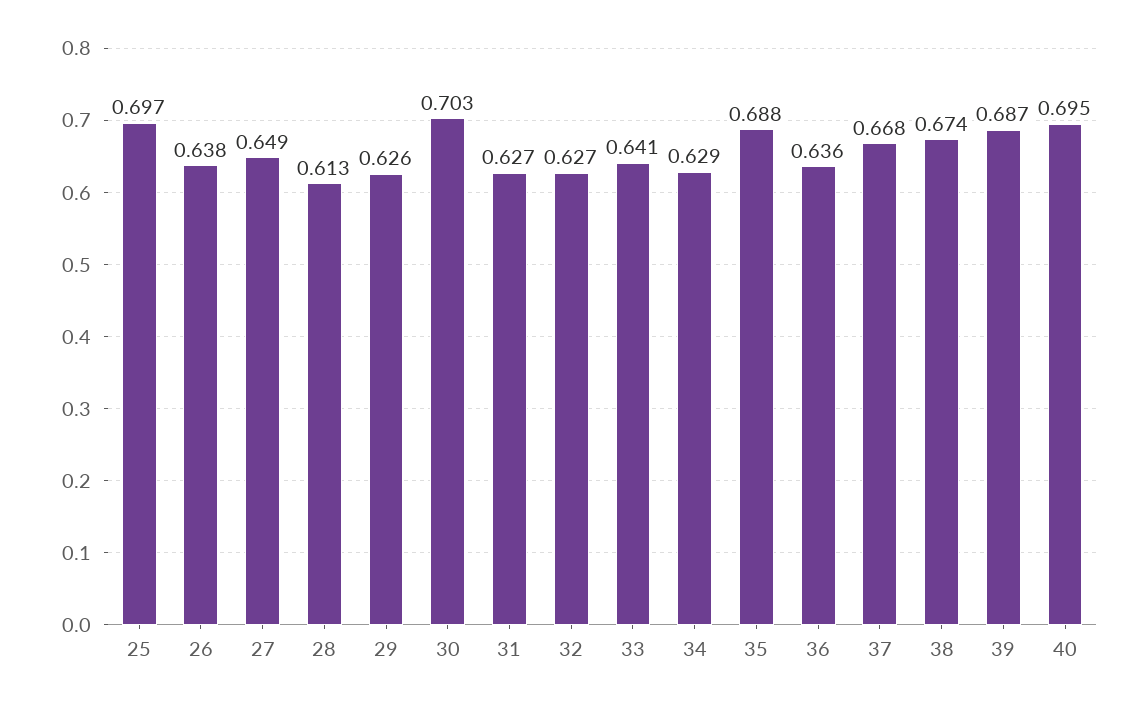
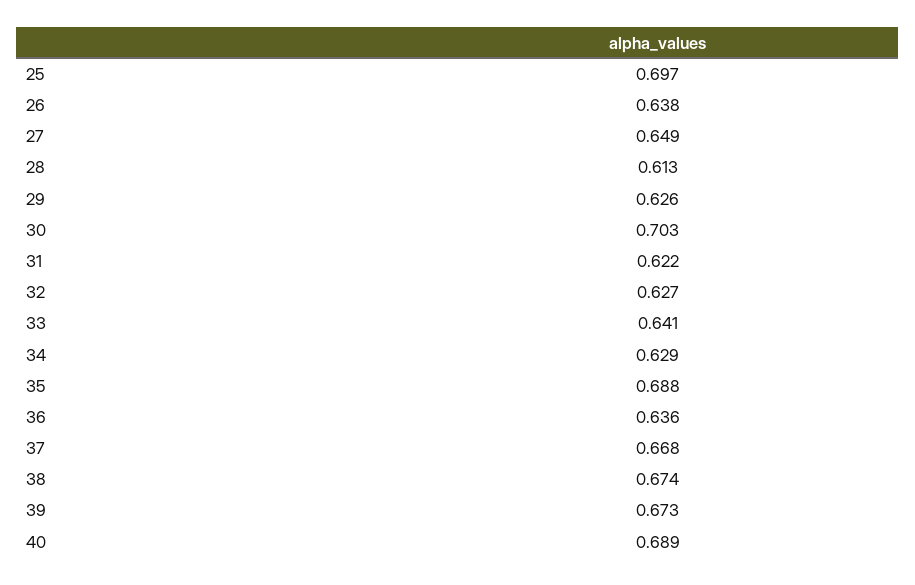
31: 0.627 -> 0.622
39: 0.687 -> 0.673
40: 0.695 -> 0.689

